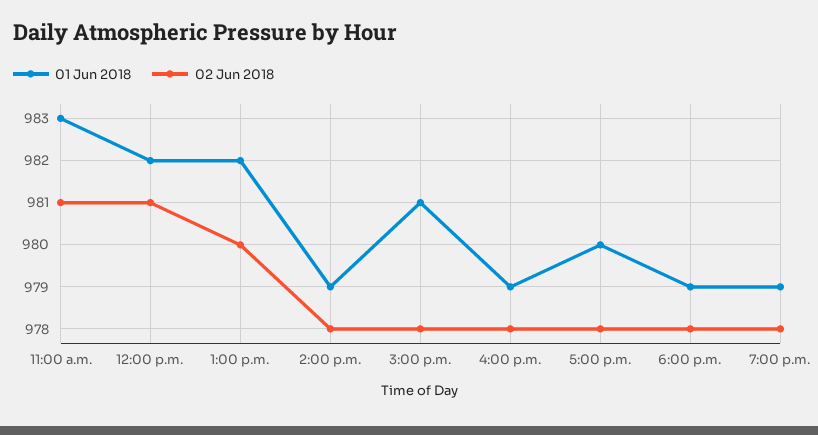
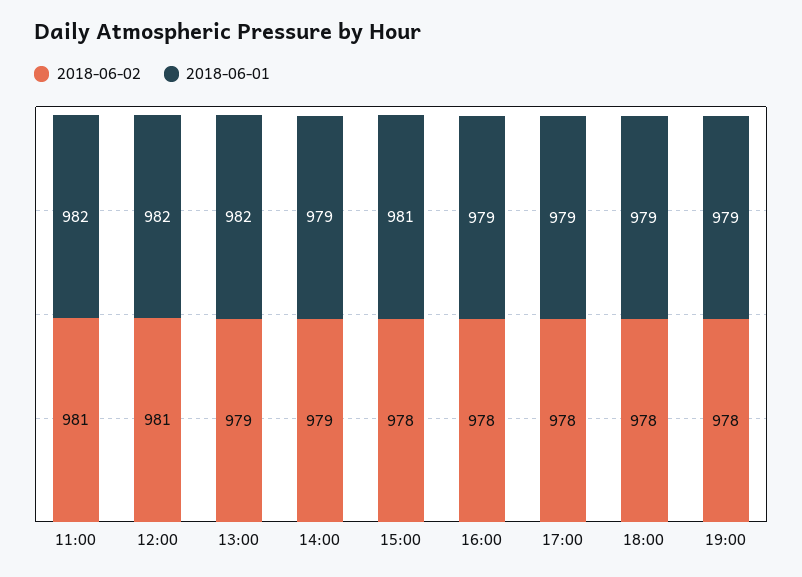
01 Jun 2018, 11:00 a.m.: 983 -> 982
02 Jun 2018, 1:00 p.m.: 980 -> 979
02 Jun 2018, 2:00 p.m.: 978 -> 979
01 Jun 2018, 5:00 p.m.: 980 -> 979

